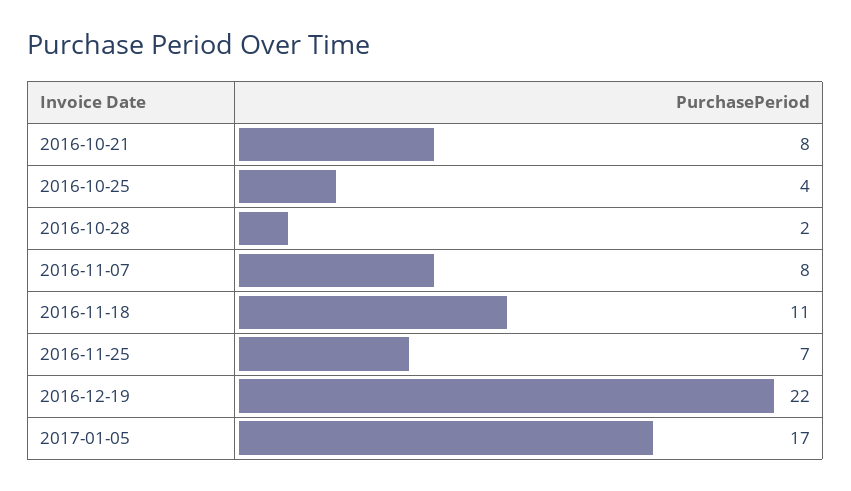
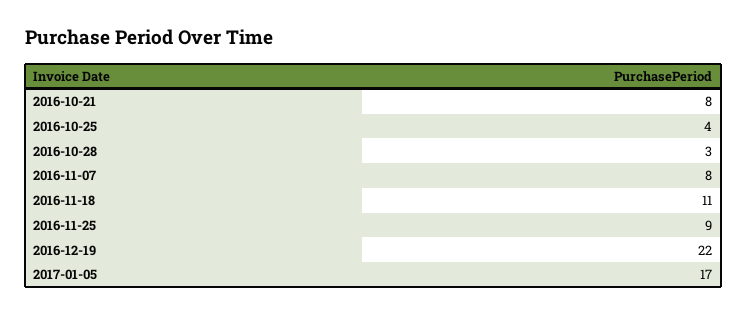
2016-10-28: 2 -> 3
2016-11-25: 7 -> 9

